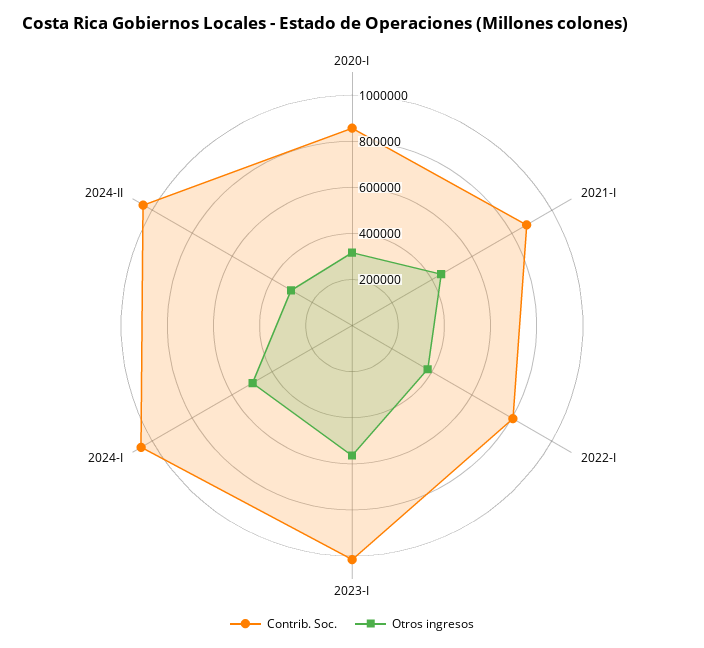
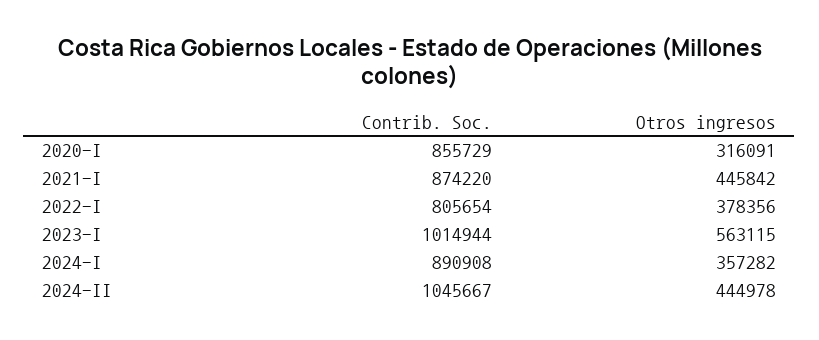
Contrib. Soc., 2024-I: 1050000 -> 890908
Otros ingresos, 2024-I: 500000 -> 357282
Otros ingresos, 2024-II: 300000 -> 444978

